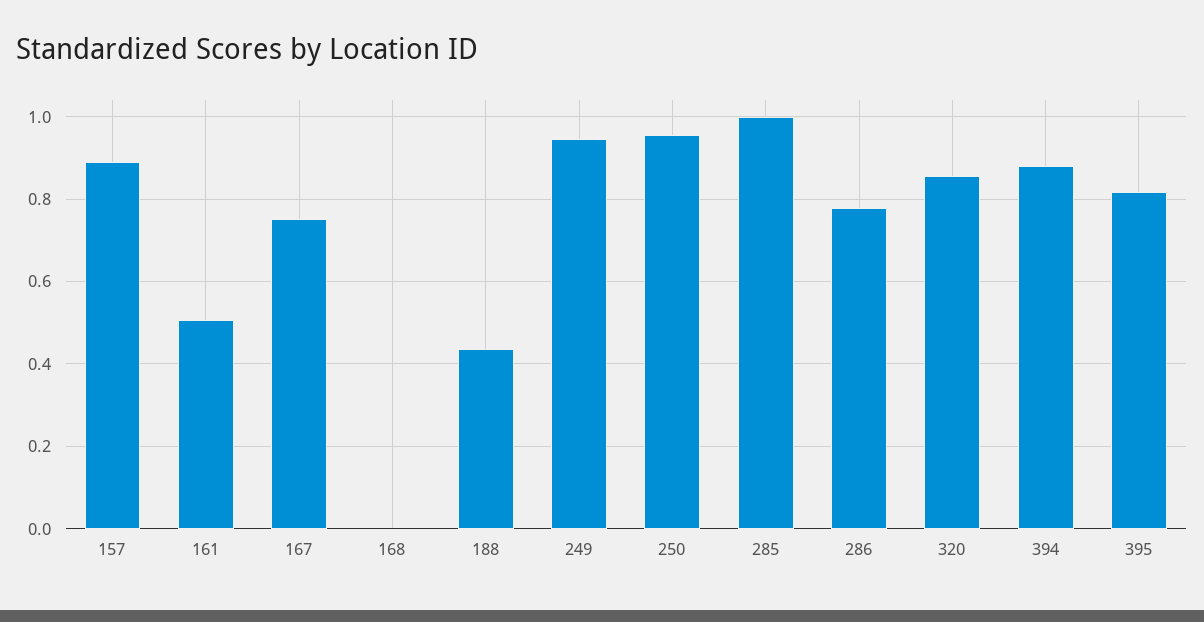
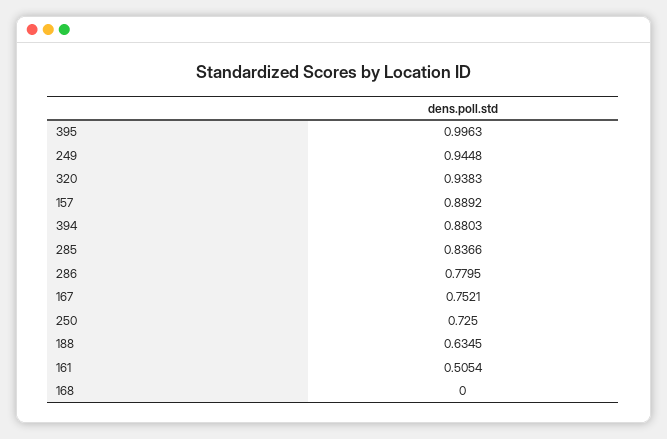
188: 0.44 -> 0.6345
250: 0.96 -> 0.725
285: 1 -> 0.8366
320: 0.86 -> 0.9383
395: 0.82 -> 0.9963

